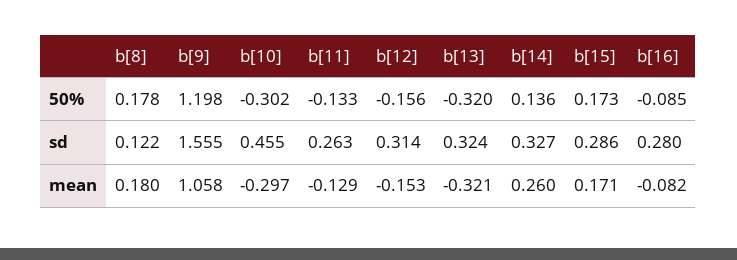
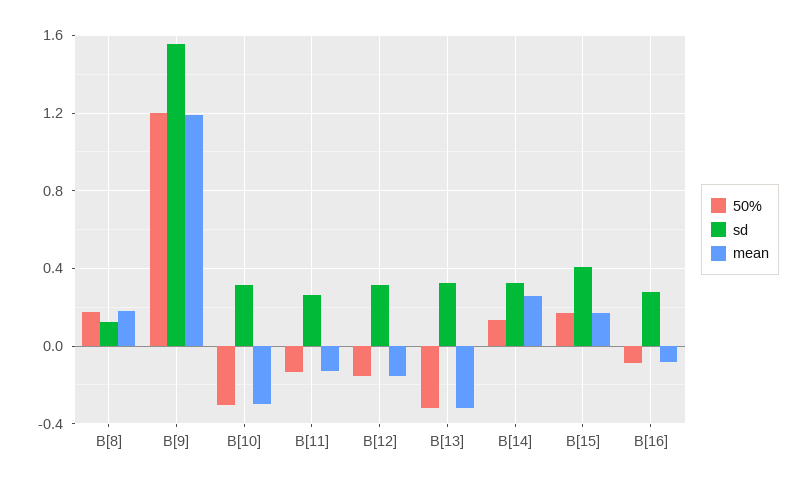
sd, b[10]: 0.455 -> 0.3
sd, b[15]: 0.286 -> 0.4
mean, b[9]: 1.058 -> 1.2

